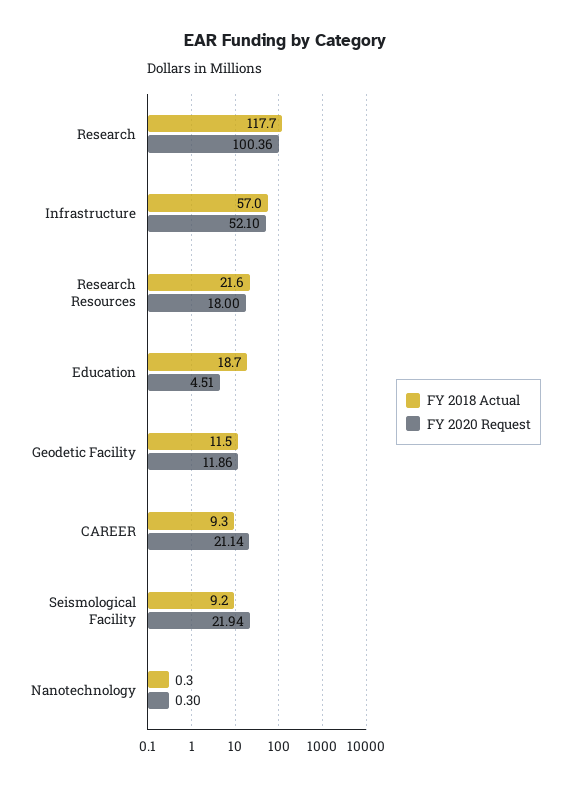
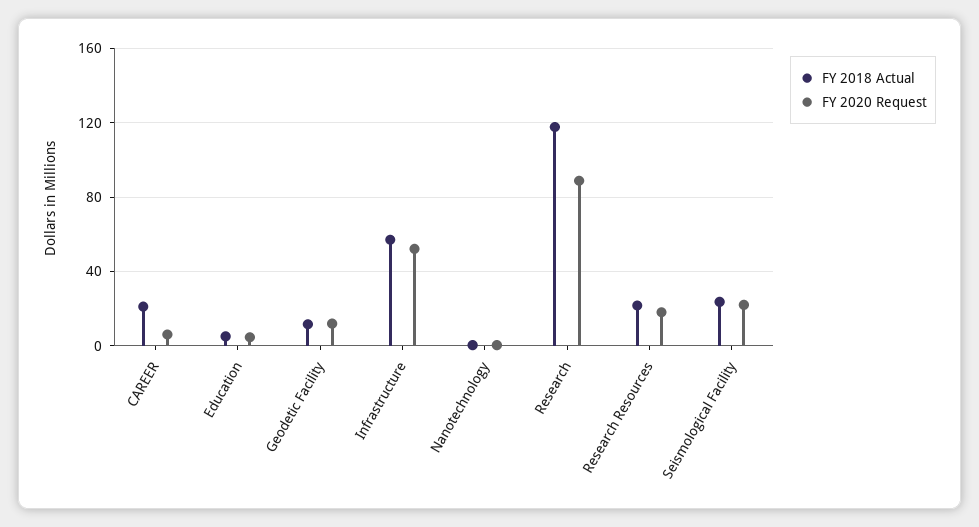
FY 2020 Request, Research: 100.36 -> 90
FY 2018 Actual, Education: 18.7 -> 5
FY 2018 Actual, CAREER: 9.3 -> 20
FY 2020 Request, CAREER: 21.14 -> 5
FY 2018 Actual, Seismological Facility: 9.2 -> 25

